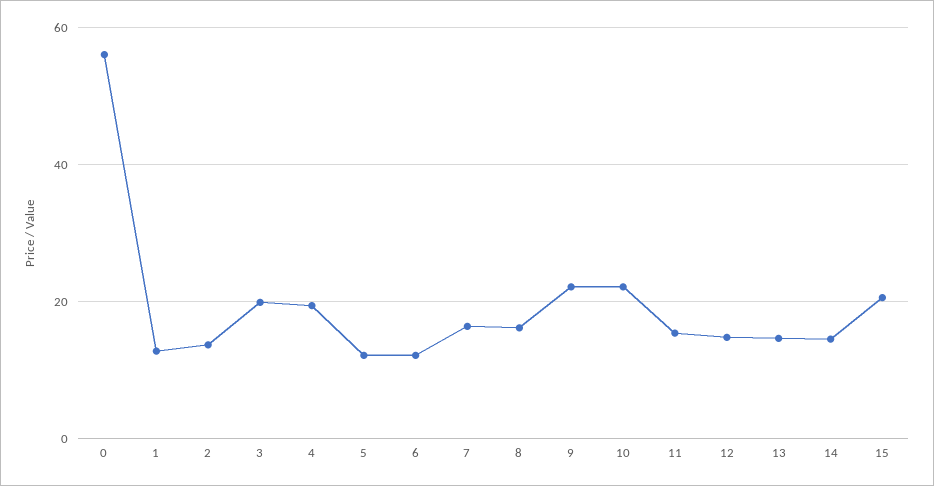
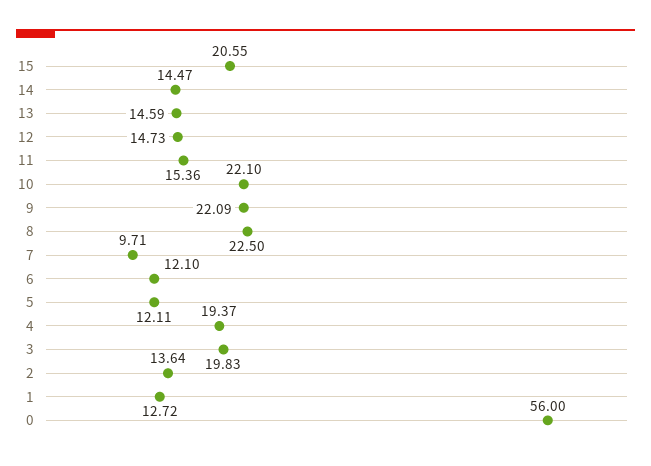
7: 16 -> 9.71
8: 16 -> 22.5

